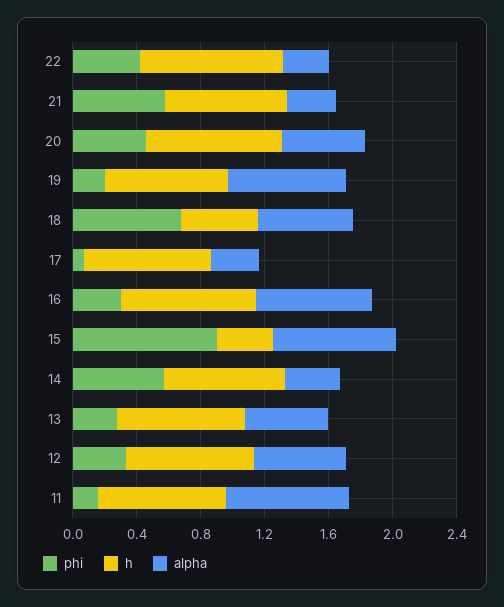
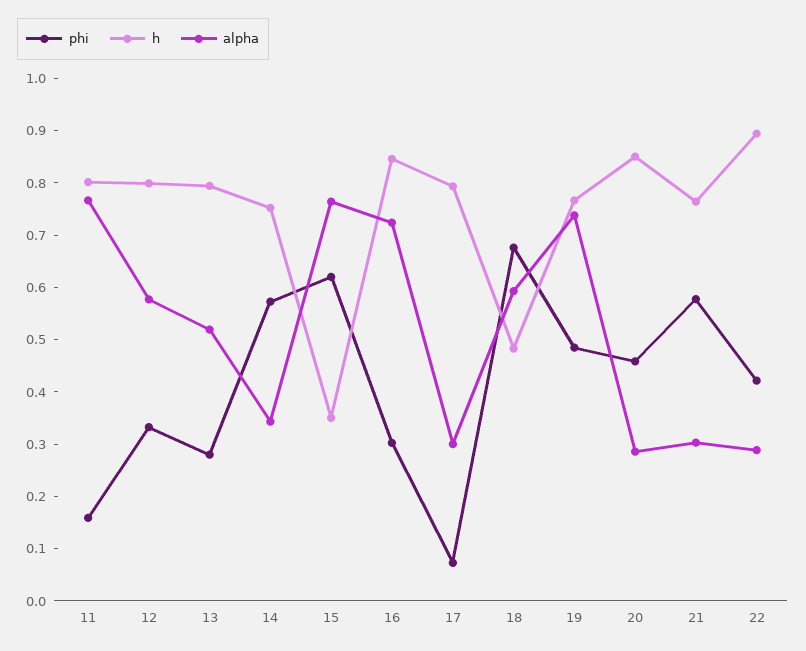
alpha, 20: 0.5 -> 0.28
phi, 19: 0.2 -> 0.48
phi, 15: 0.9 -> 0.62

